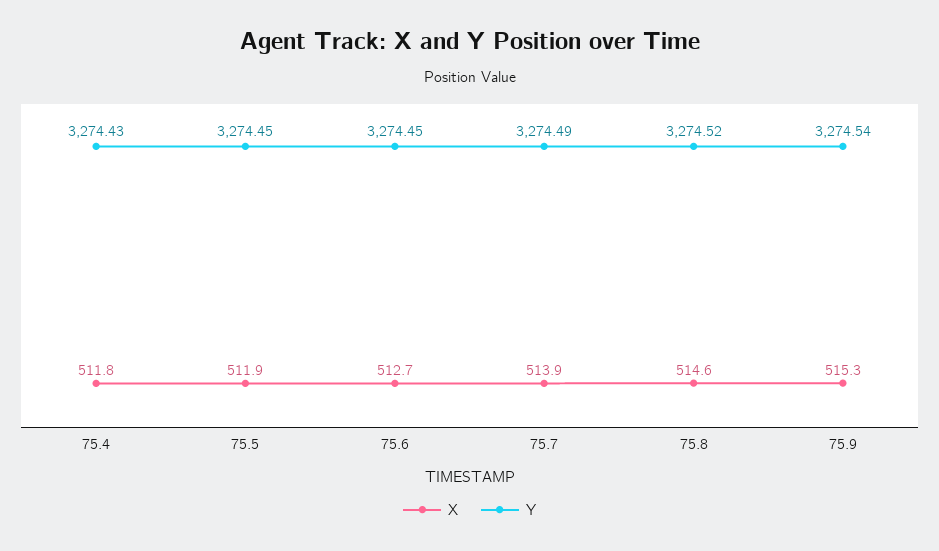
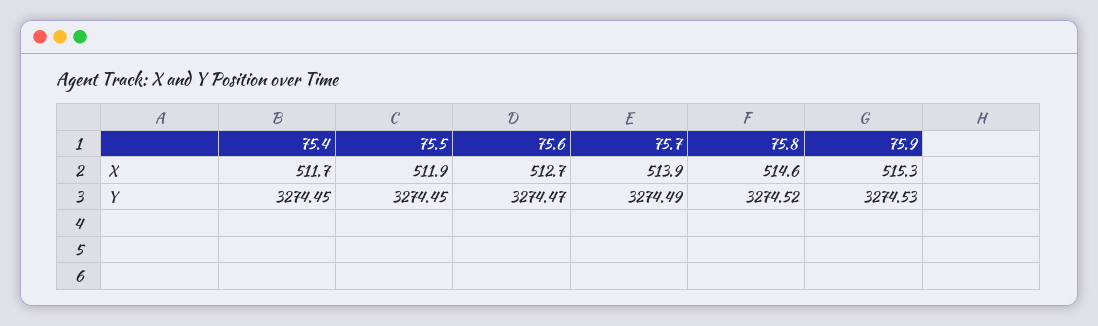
X, 75.4: 511.8 -> 511.7
Y, 75.4: 3274.43 -> 3274.45
Y, 75.6: 3274.45 -> 3274.47
Y, 75.9: 3274.54 -> 3274.53

